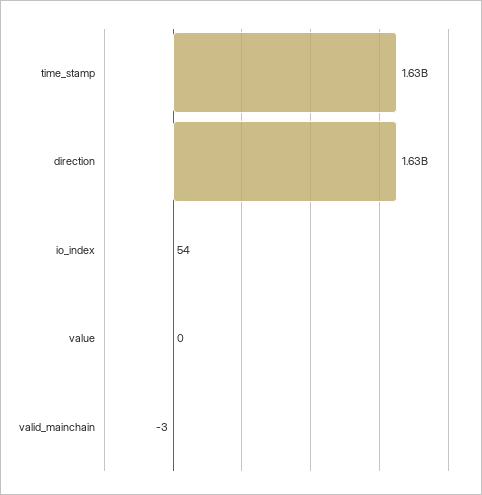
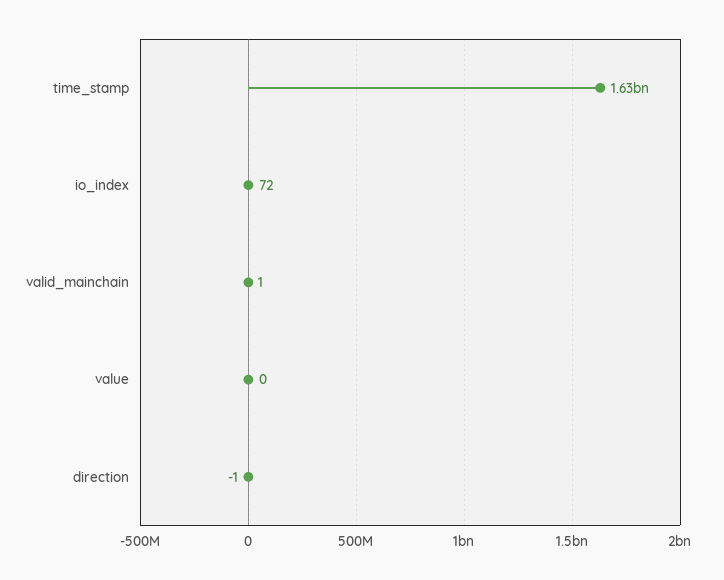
direction: 1630000000 -> -1
io_index: 54 -> 72
valid_mainchain: -3 -> 1

